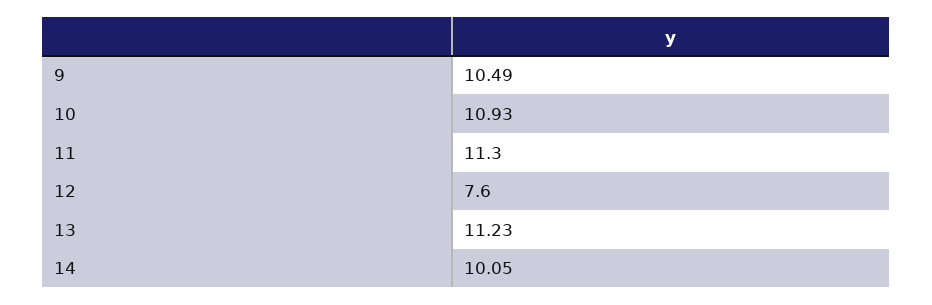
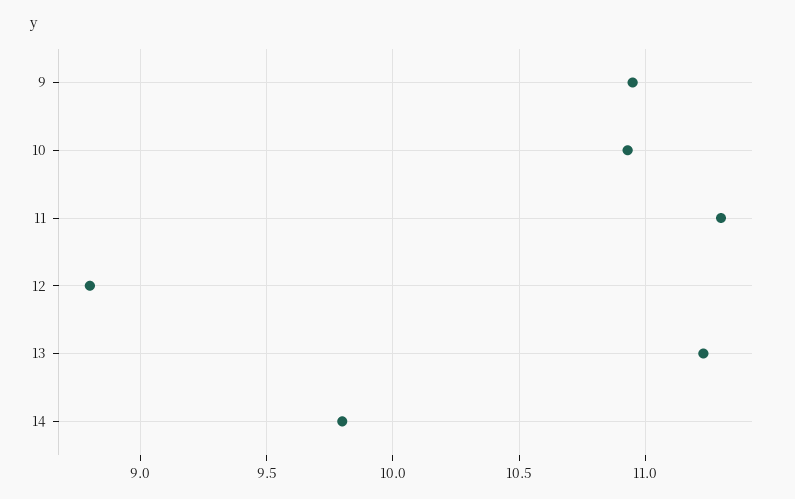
9: 10.49 -> 10.95
12: 7.6 -> 8.8
14: 10.05 -> 9.8

